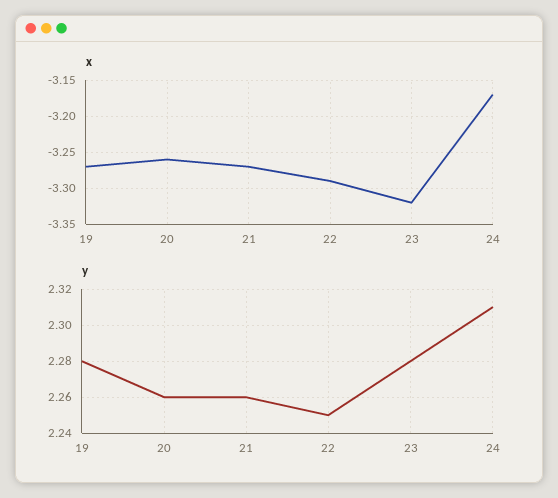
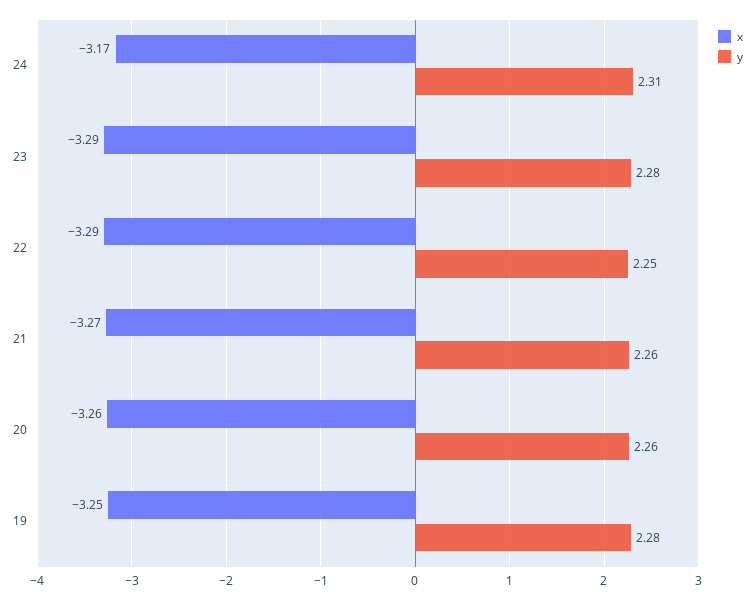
x, 19: -3.27 -> -3.25
x, 23: -3.32 -> -3.29

